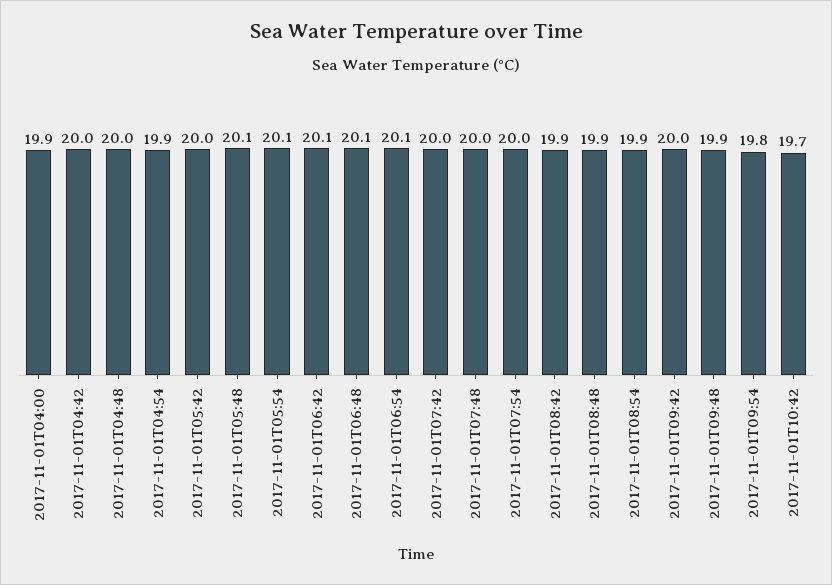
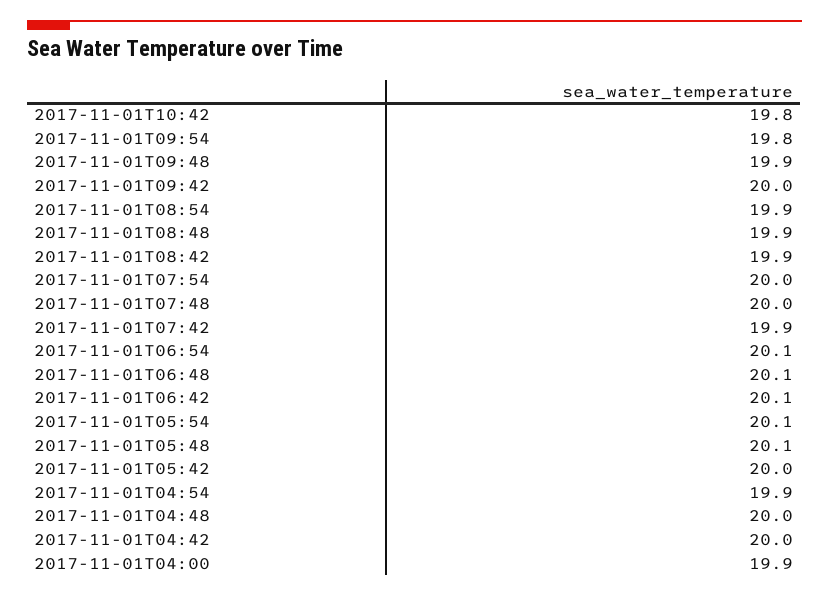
2017-11-01T07:42: 20 -> 19.9
2017-11-01T10:42: 19.7 -> 19.8

